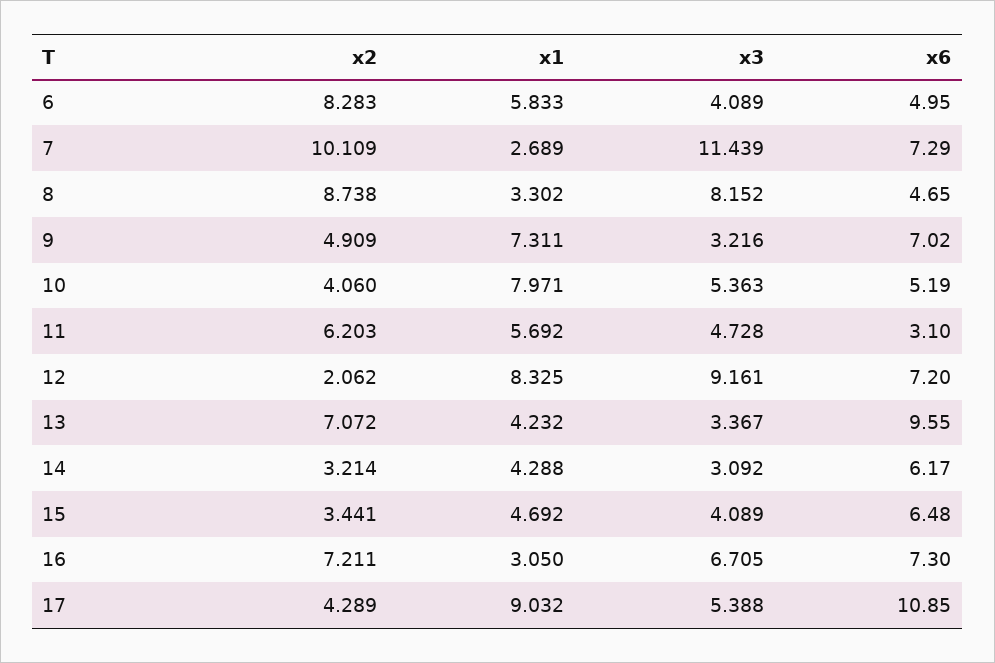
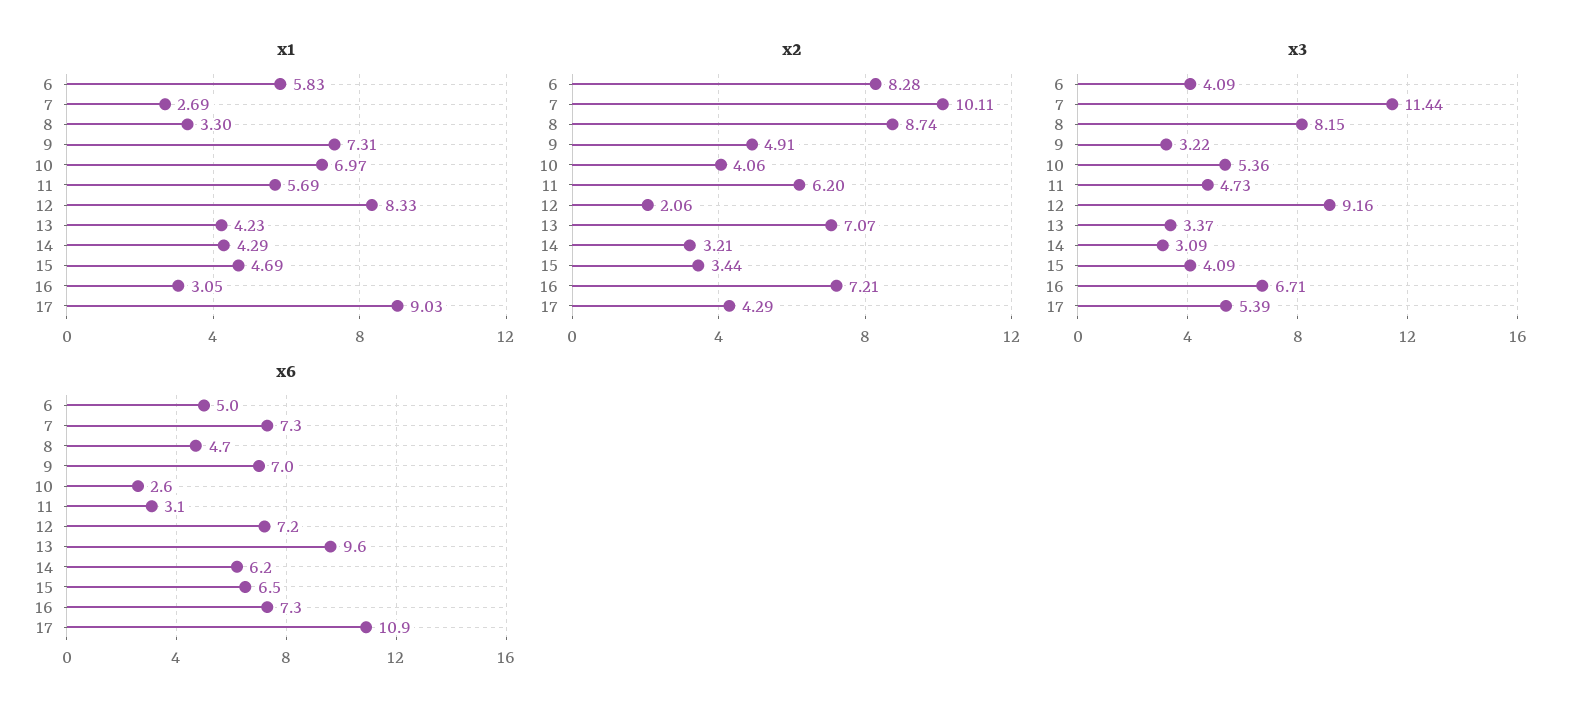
x1, 10: 7.971 -> 6.97
x6, 10: 5.19 -> 2.6

